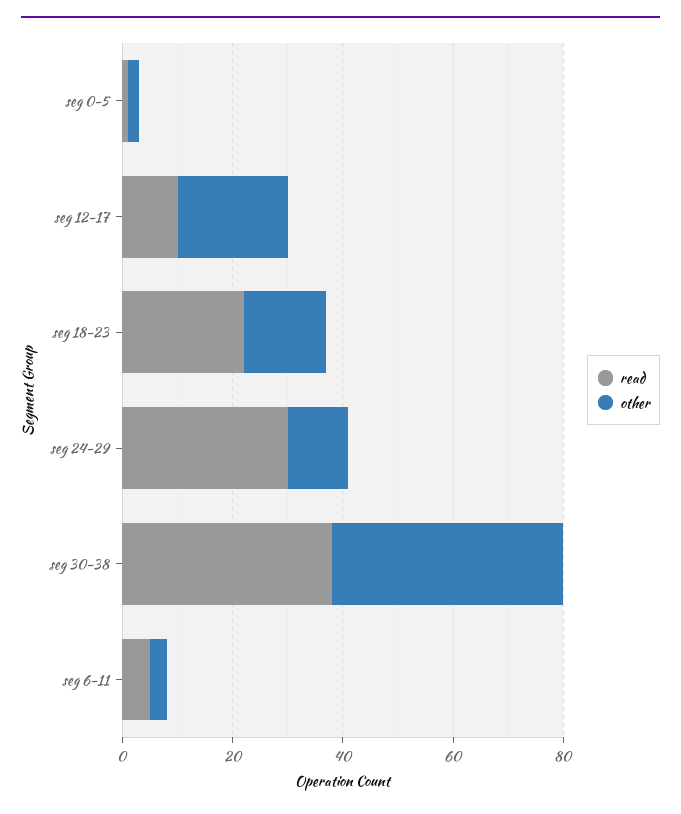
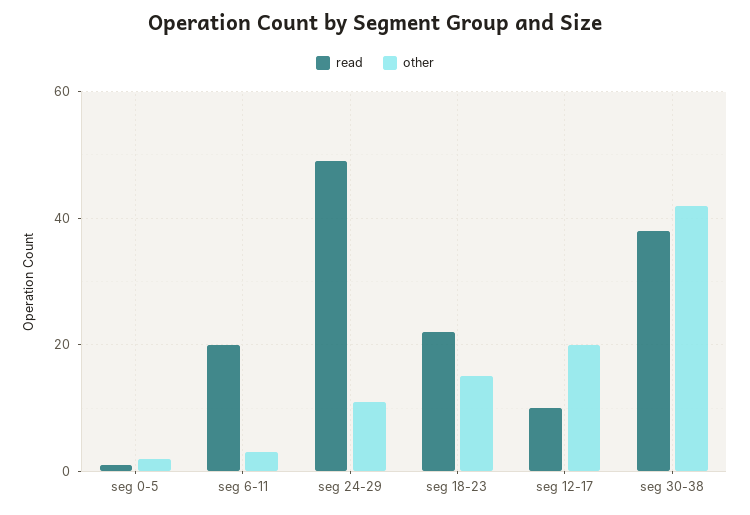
read, seg 24-29: 30 -> 50
read, seg 6-11: 5 -> 20

